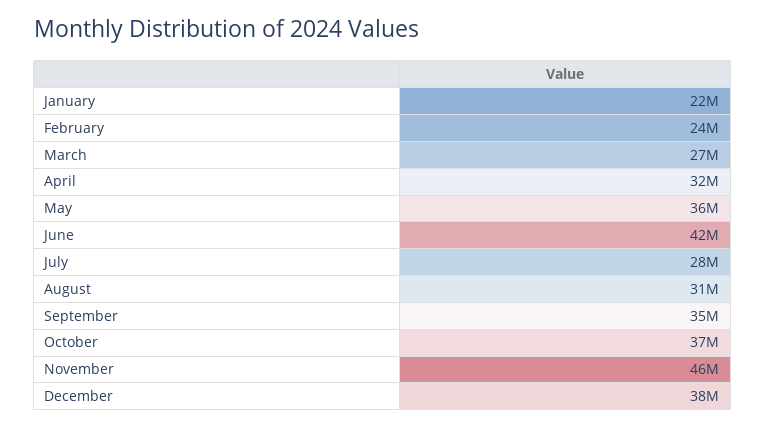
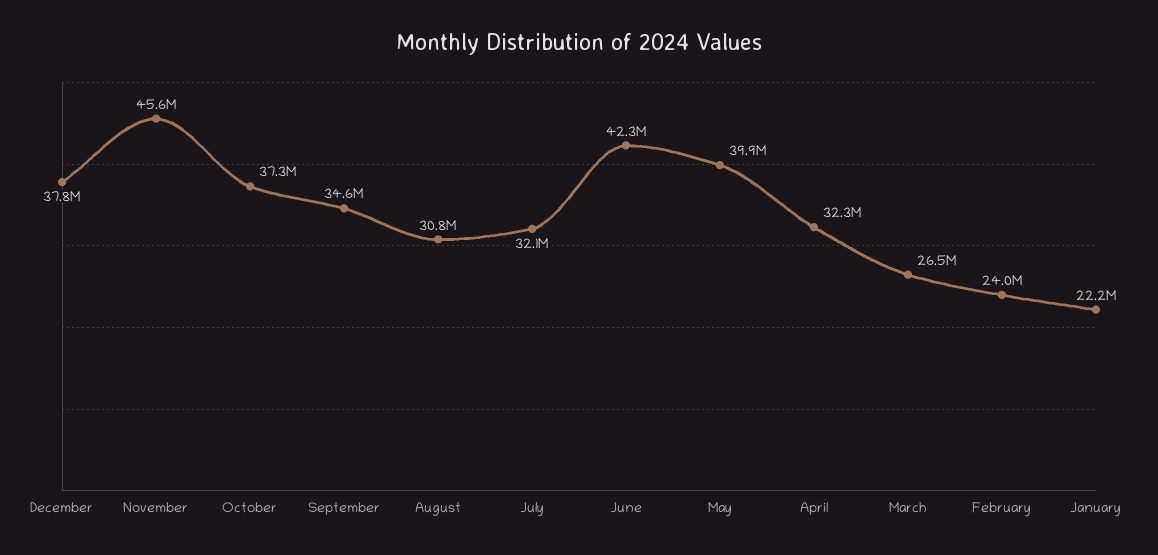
May: 36000000 -> 39900000
July: 28000000 -> 32100000

